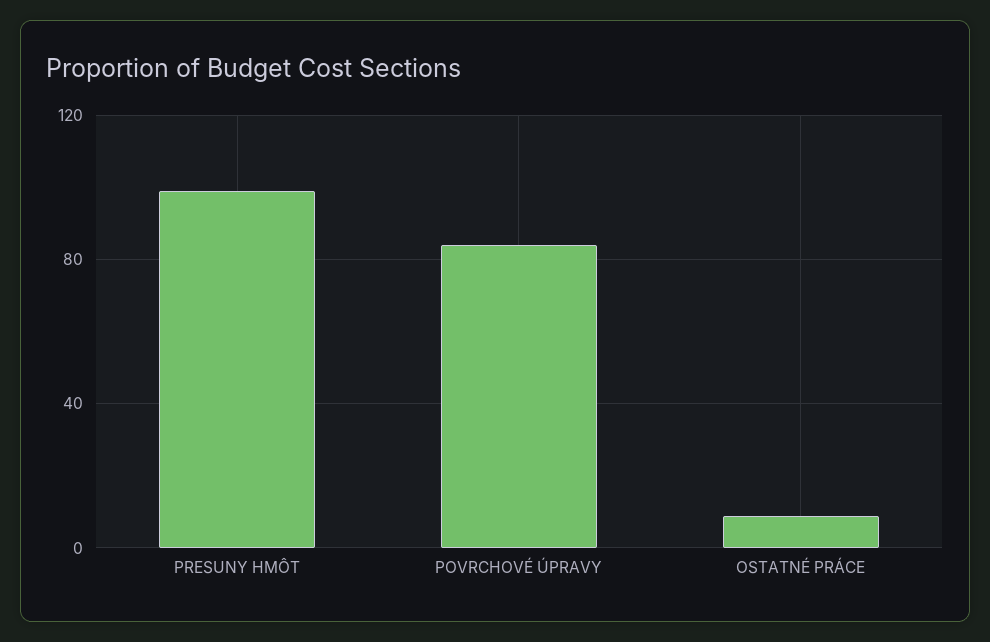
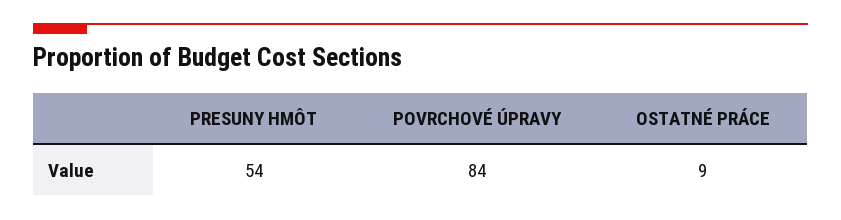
PRESUNY HMÔT: 100 -> 54

